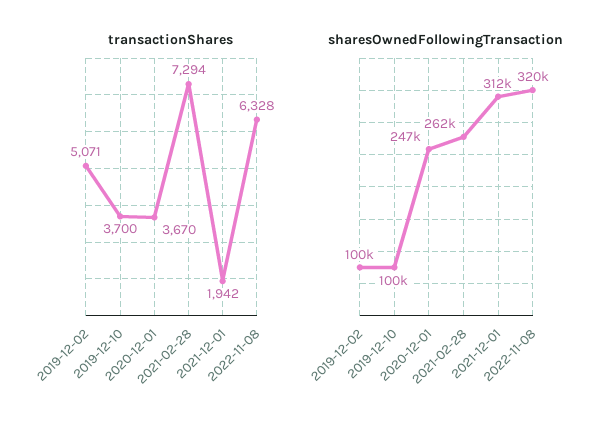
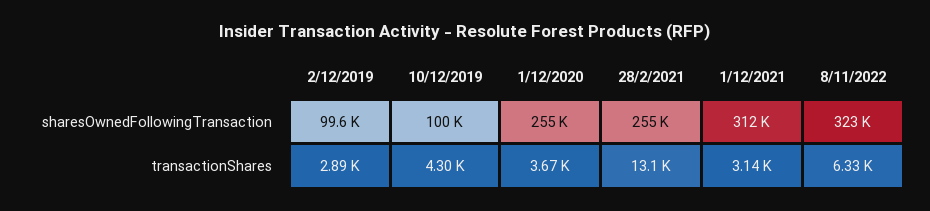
transactionShares, 2019-12-02: 5071 -> 2890
transactionShares, 2019-12-10: 3700 -> 4300
transactionShares, 2021-02-28: 7294 -> 13100
transactionShares, 2021-12-01: 1942 -> 3140
sharesOwnedFollowingTransaction, 2020-12-01: 247000 -> 255000
sharesOwnedFollowingTransaction, 2021-02-28: 262000 -> 255000
sharesOwnedFollowingTransaction, 2022-11-08: 320000 -> 323000

